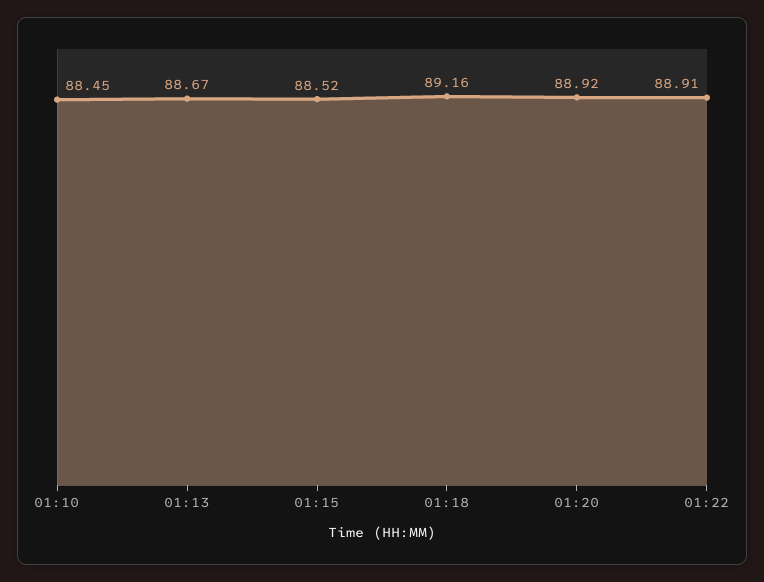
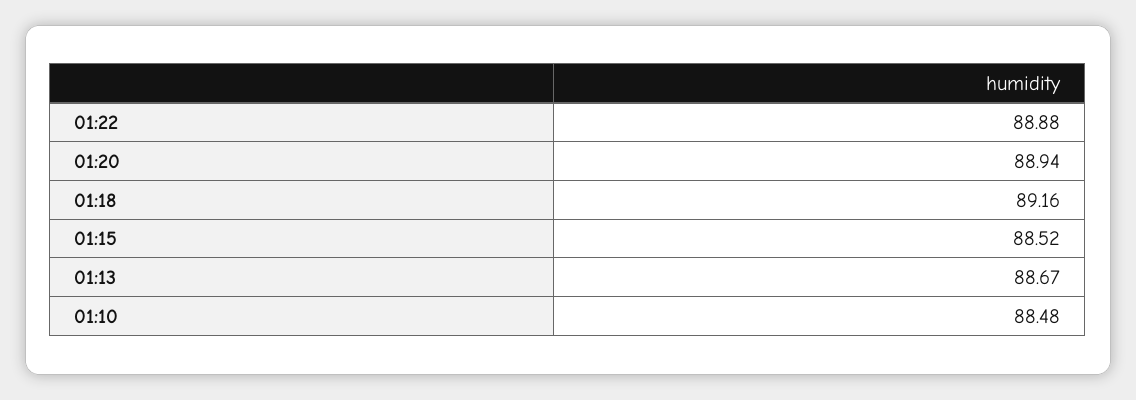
01:10: 88.45 -> 88.48
01:20: 88.92 -> 88.94
01:22: 88.91 -> 88.88

